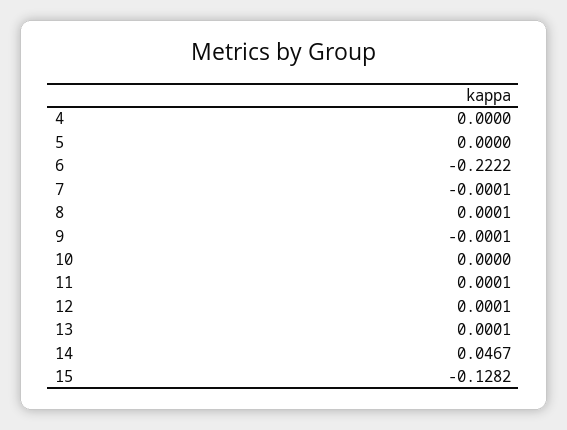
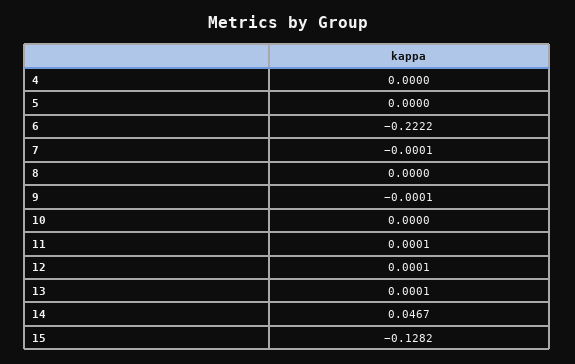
8: 0.0001 -> 0

